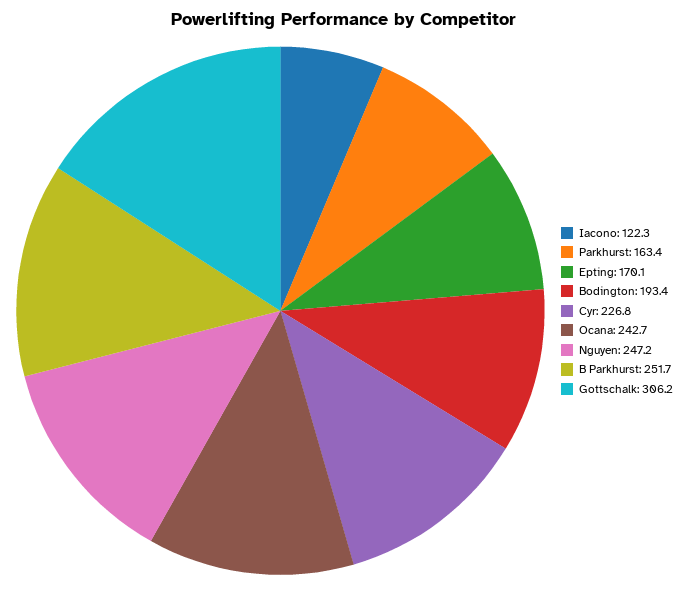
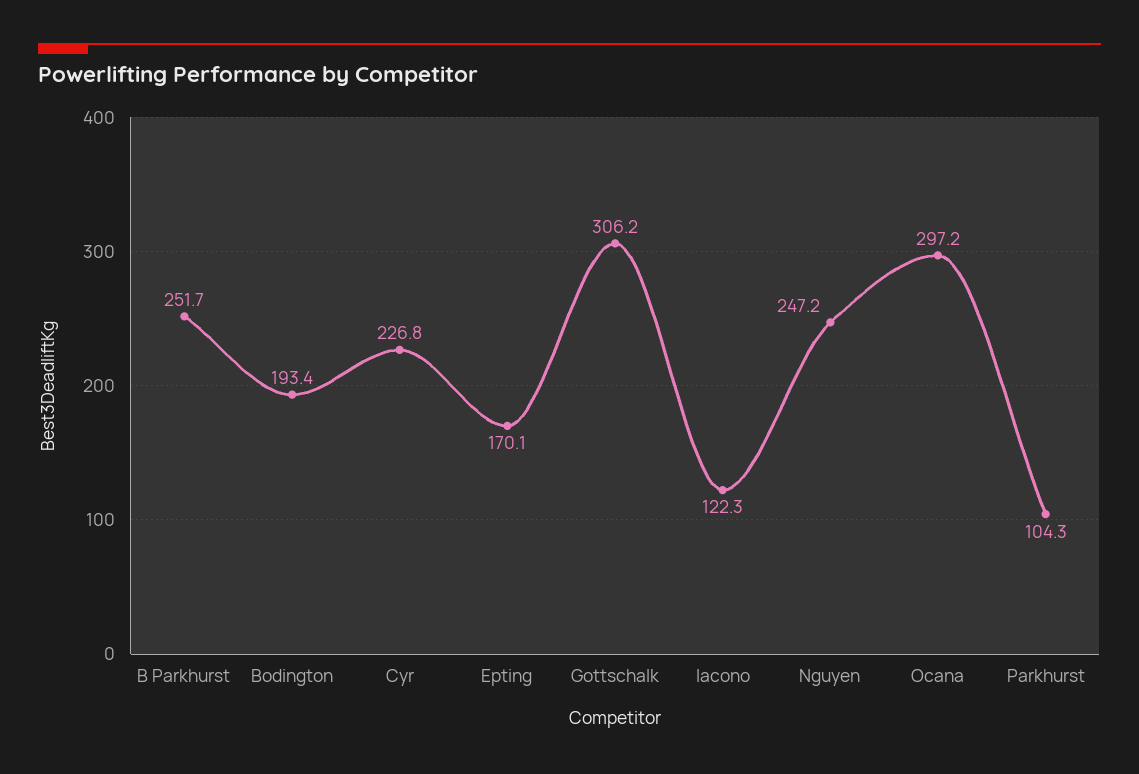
Parkhurst: 163.4 -> 104.3
Ocana: 242.7 -> 297.2

